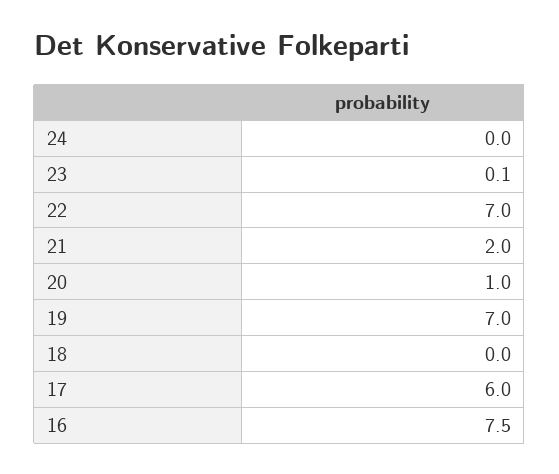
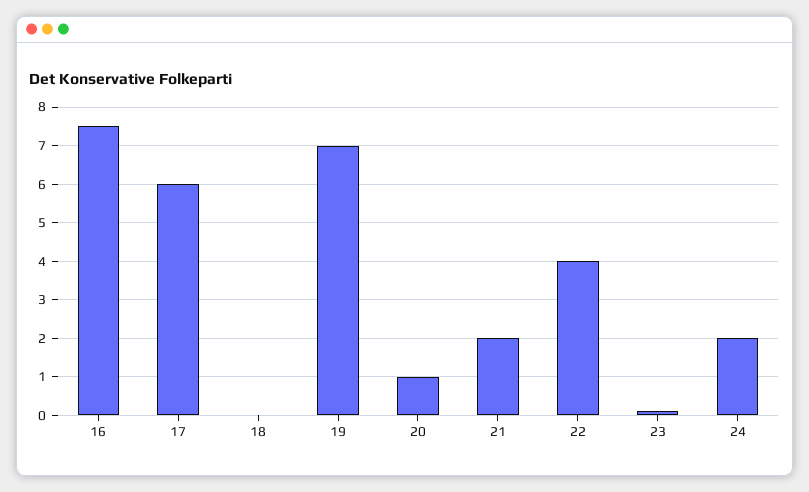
24: 0 -> 2
22: 7 -> 4

